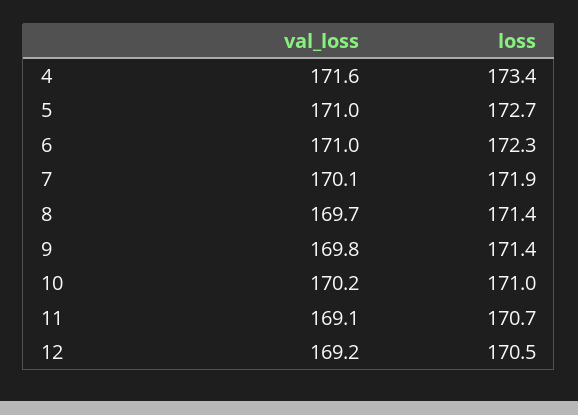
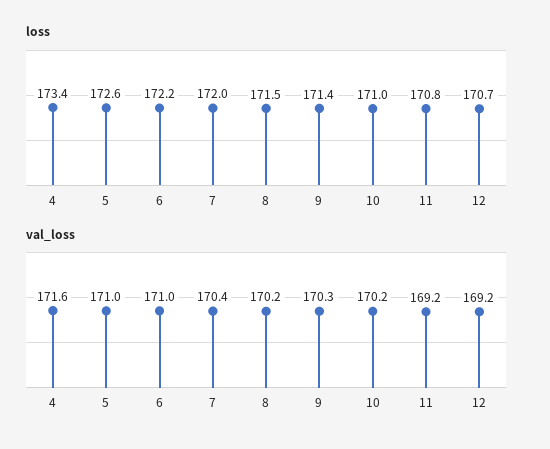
loss, 5: 172.7 -> 172.6
loss, 6: 172.3 -> 172.2
val_loss, 7: 170.1 -> 170.4
loss, 7: 171.9 -> 172
val_loss, 8: 169.7 -> 170.2
loss, 8: 171.4 -> 171.5
val_loss, 9: 169.8 -> 170.3
val_loss, 11: 169.1 -> 169.2
loss, 11: 170.7 -> 170.8
loss, 12: 170.5 -> 170.7

